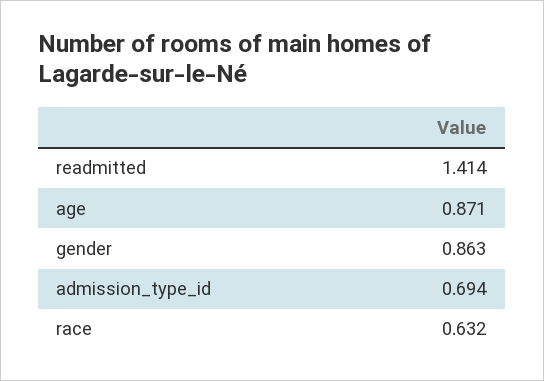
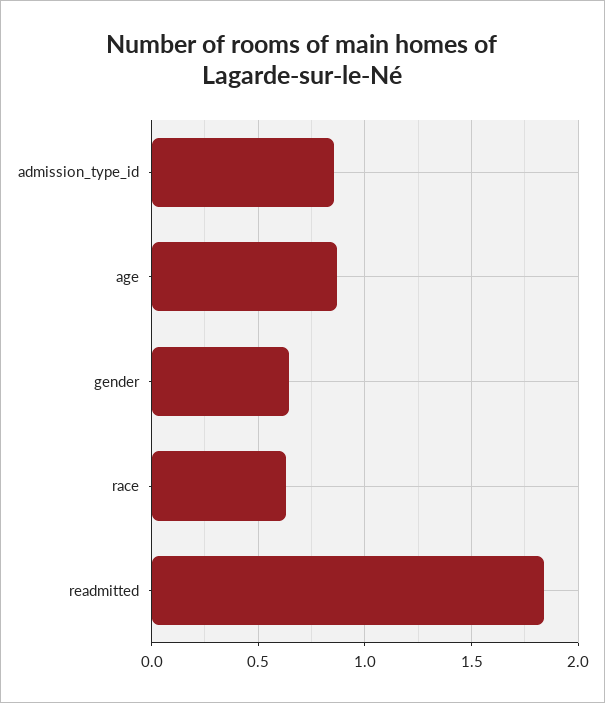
readmitted: 1.414 -> 1.85
gender: 0.863 -> 0.65
admission_type_id: 0.694 -> 0.85

